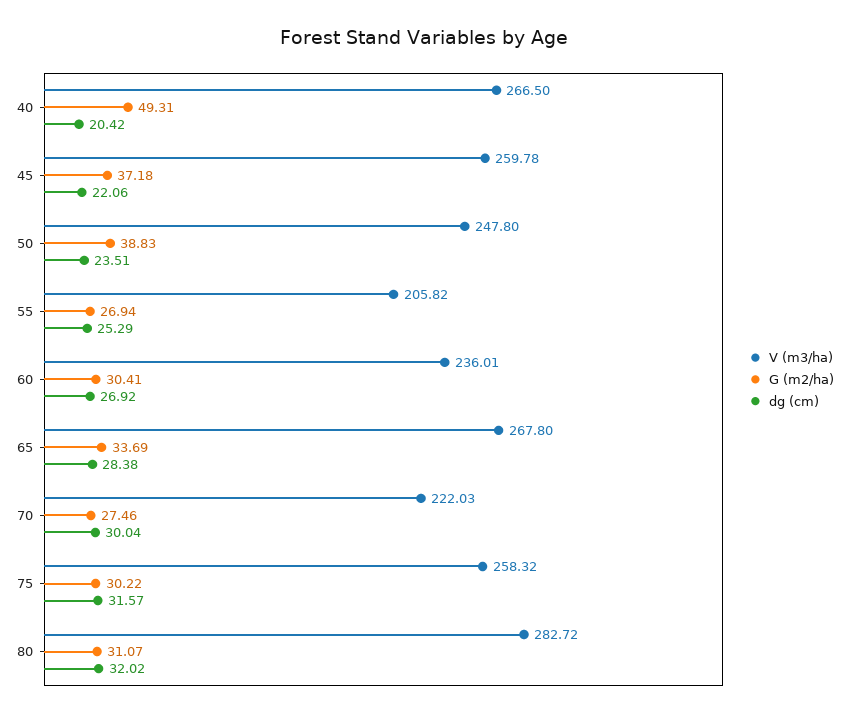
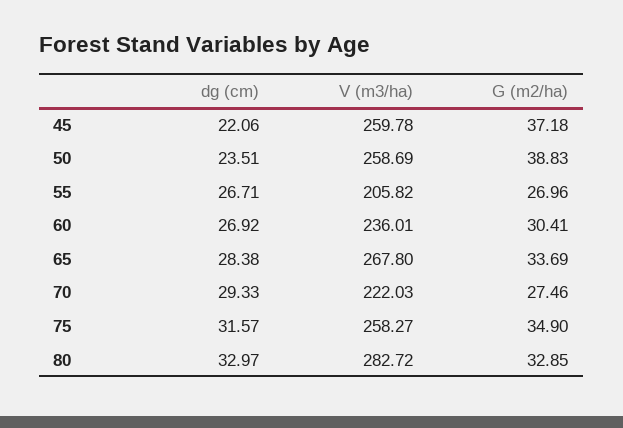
V (m3/ha), 40: 266.5 -> none
G (m2/ha), 40: 49.31 -> none
dg (cm), 40: 20.42 -> none
V (m3/ha), 50: 247.8 -> 258.69
G (m2/ha), 55: 26.94 -> 26.96
dg (cm), 55: 25.29 -> 26.71
dg (cm), 70: 30.04 -> 29.33
V (m3/ha), 75: 258.32 -> 258.27
G (m2/ha), 75: 30.22 -> 34.9
G (m2/ha), 80: 31.07 -> 32.85
dg (cm), 80: 32.02 -> 32.97

